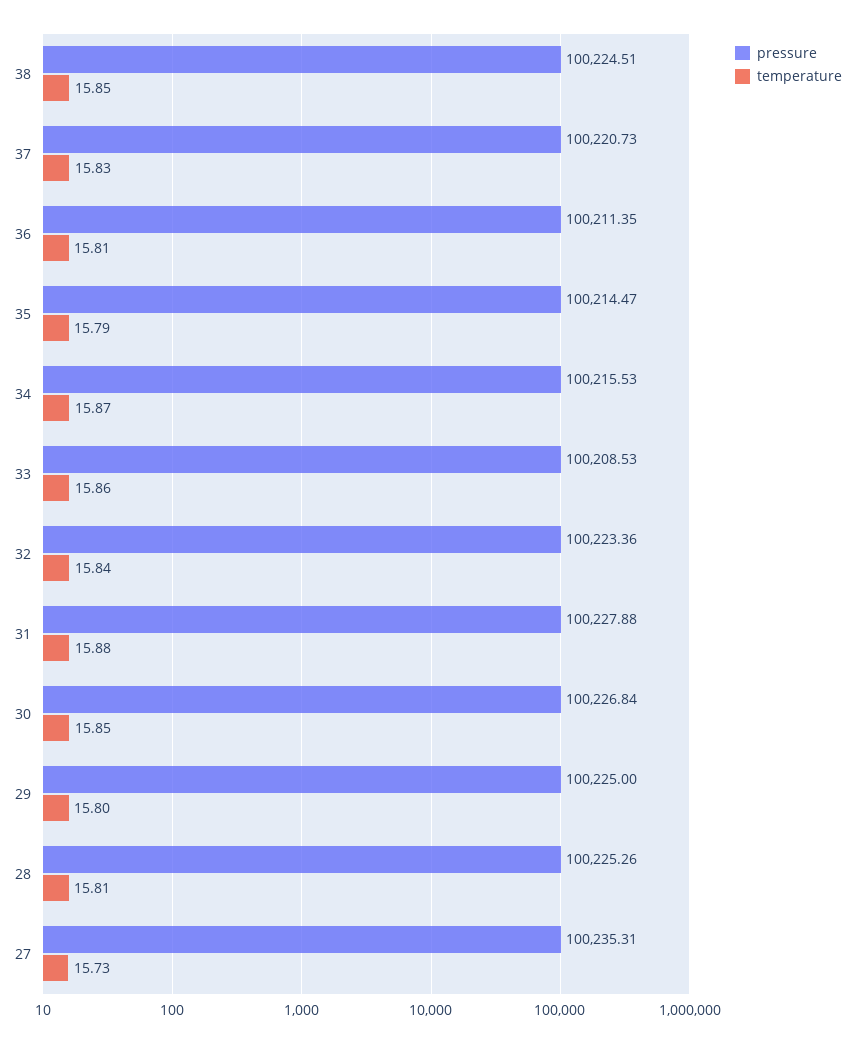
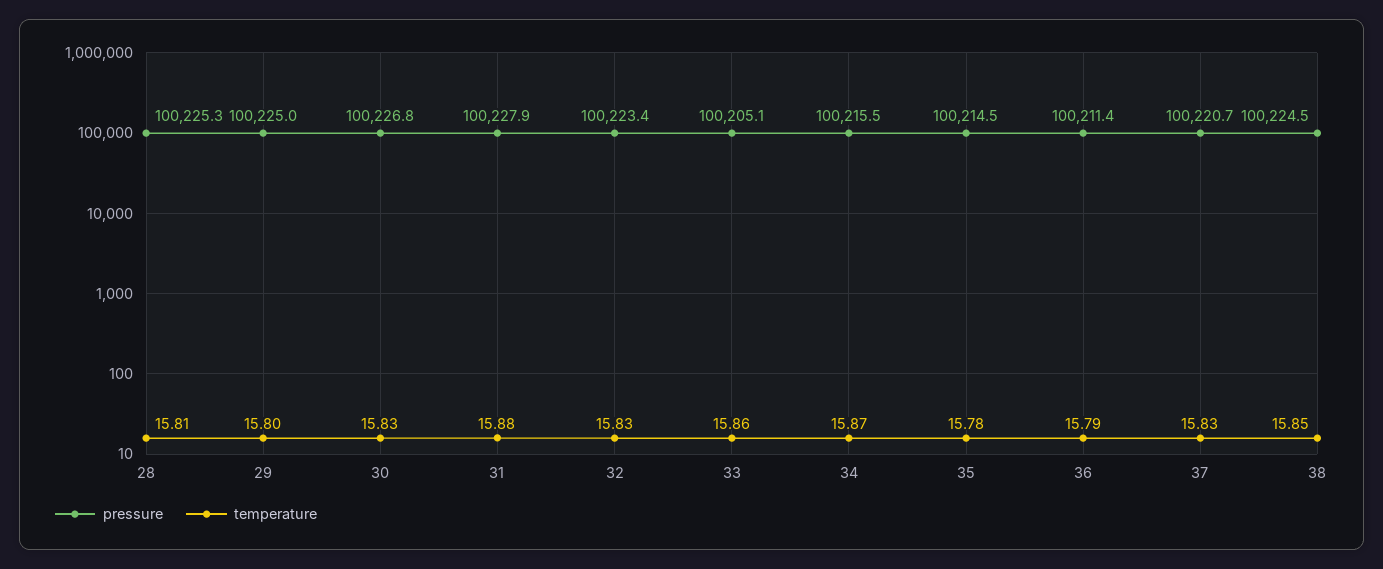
temperature, 36: 15.81 -> 15.79
temperature, 35: 15.79 -> 15.78
pressure, 33: 100208.53 -> 100205.1
temperature, 32: 15.84 -> 15.83
temperature, 30: 15.85 -> 15.83
pressure, 27: 100235.31 -> none
temperature, 27: 15.73 -> none

